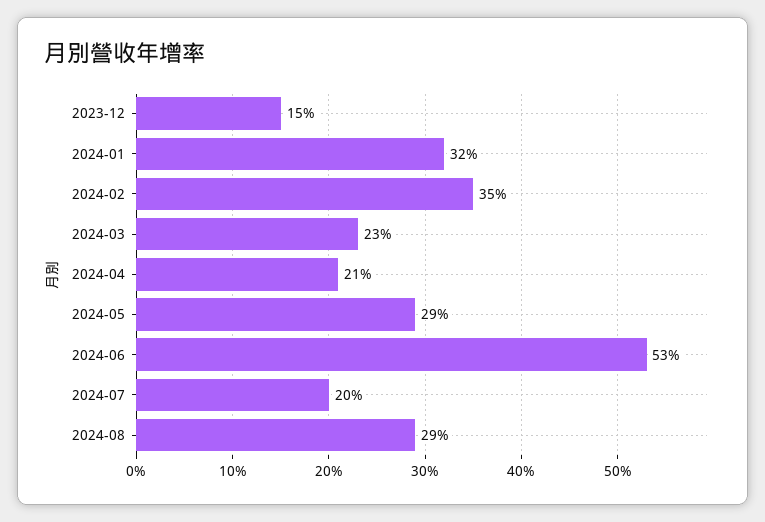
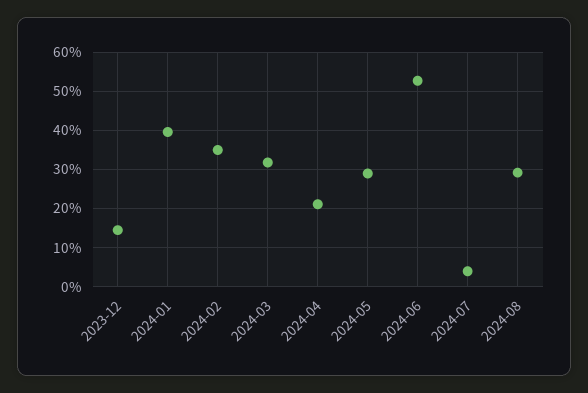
2024-01: 32 -> 40
2024-03: 23 -> 32
2024-07: 20 -> 4

